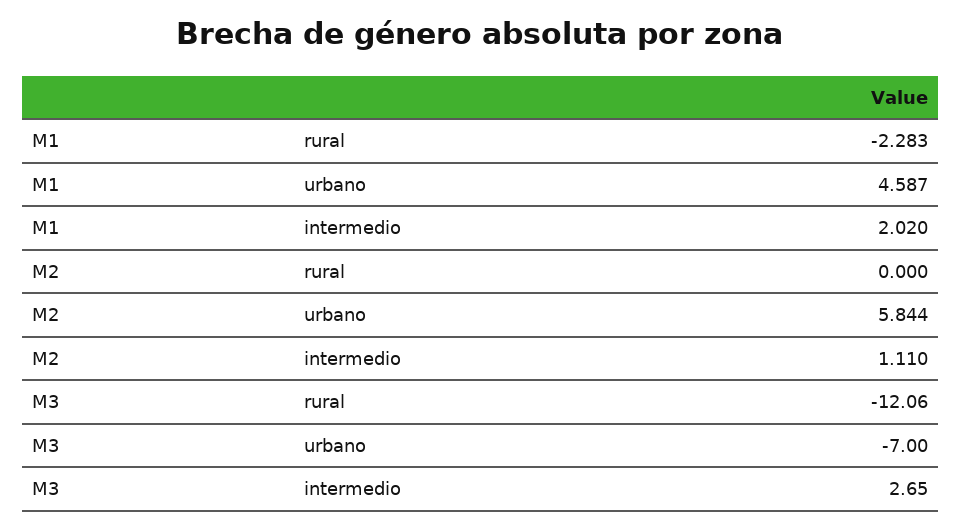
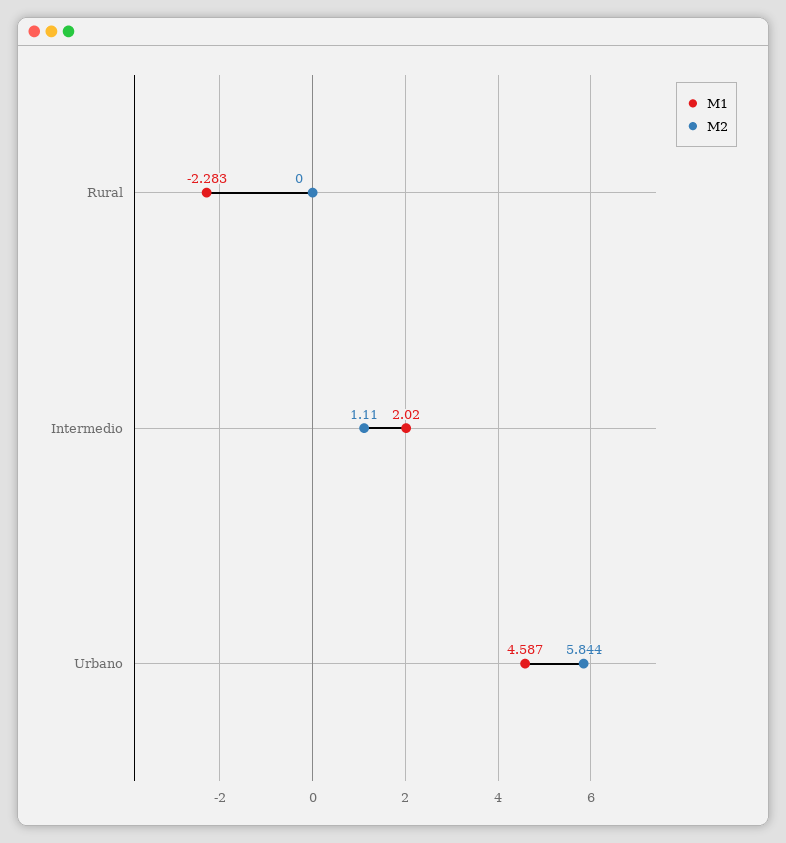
M3, rural: -12.06 -> none
M3, urbano: -7 -> none
M3, intermedio: 2.65 -> none

